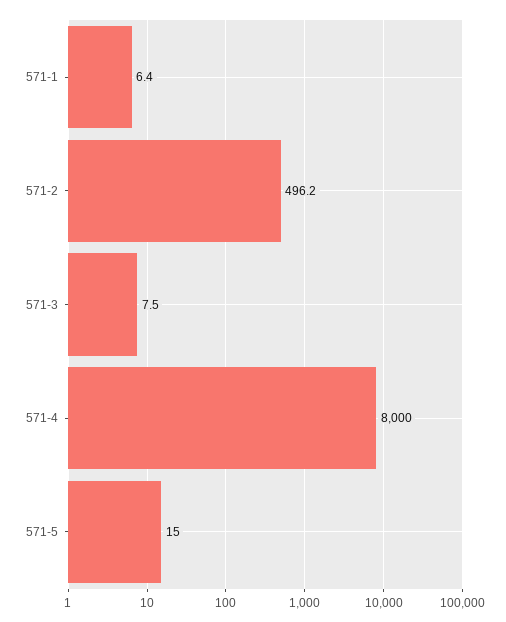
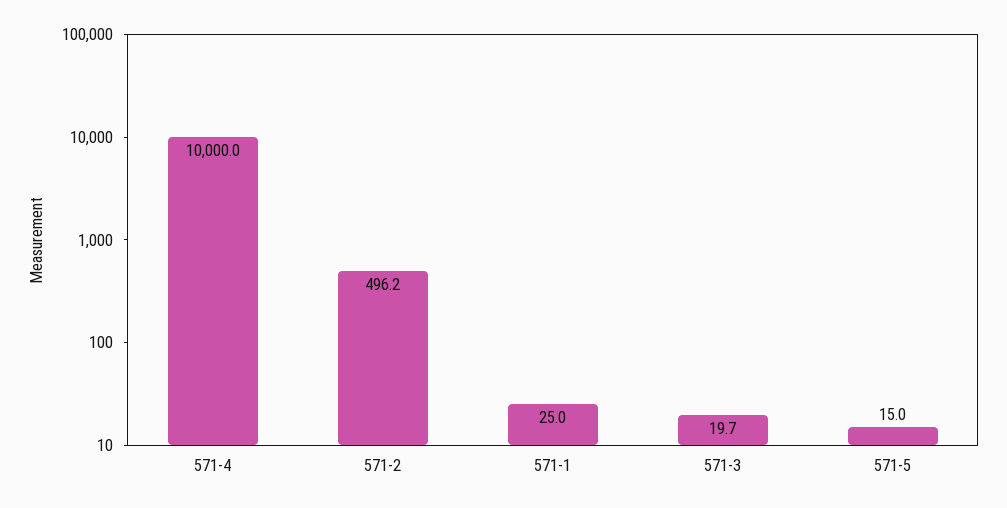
571-1: 6.4 -> 25
571-3: 7.5 -> 19.7
571-4: 8000 -> 10000

